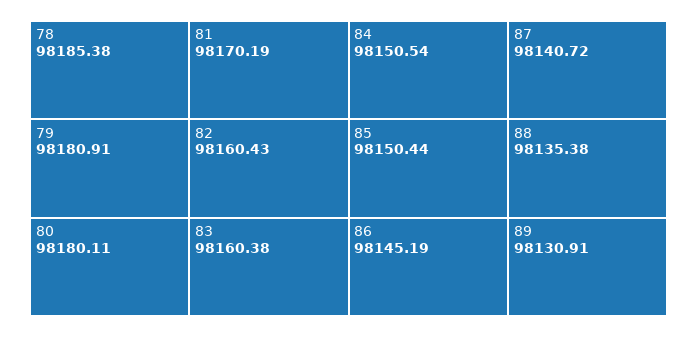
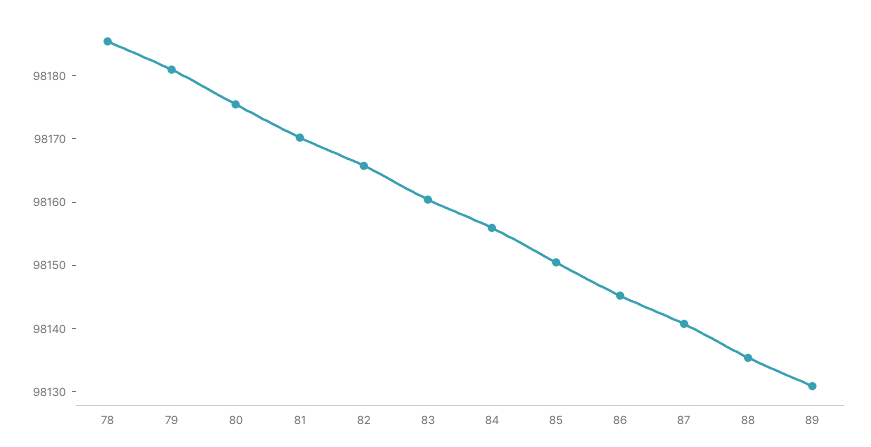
80: 98180.11 -> 98176
82: 98160.43 -> 98166
84: 98150.54 -> 98156

